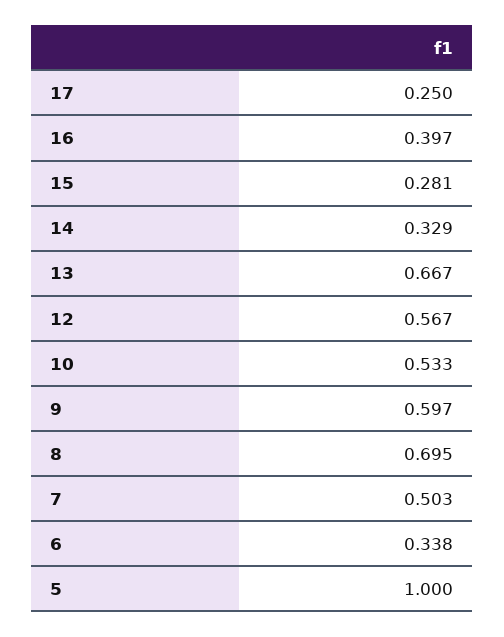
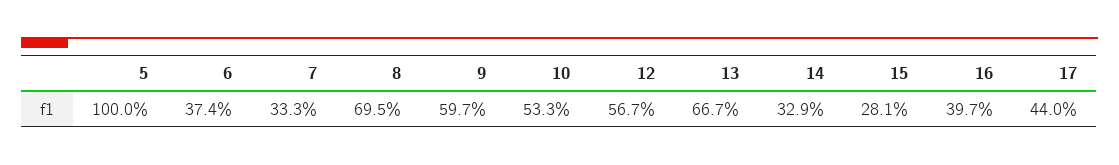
17: 0.25 -> 0.44
7: 0.503 -> 0.333
6: 0.338 -> 0.374

